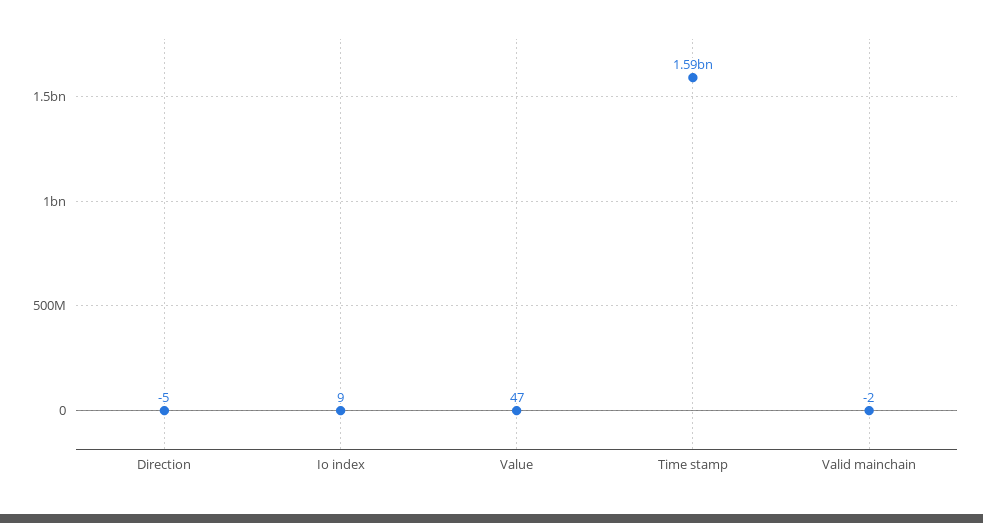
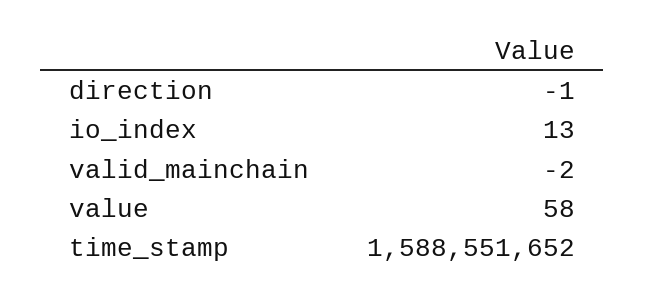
Direction: -5 -> -1
Io index: 9 -> 13
Value: 47 -> 58

